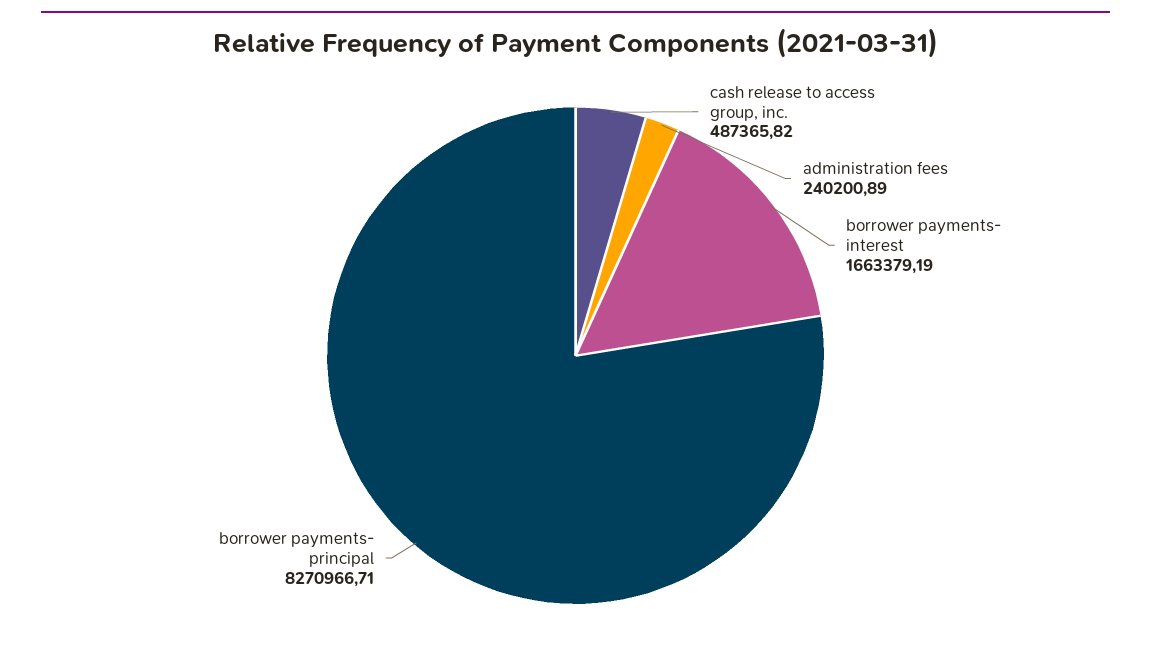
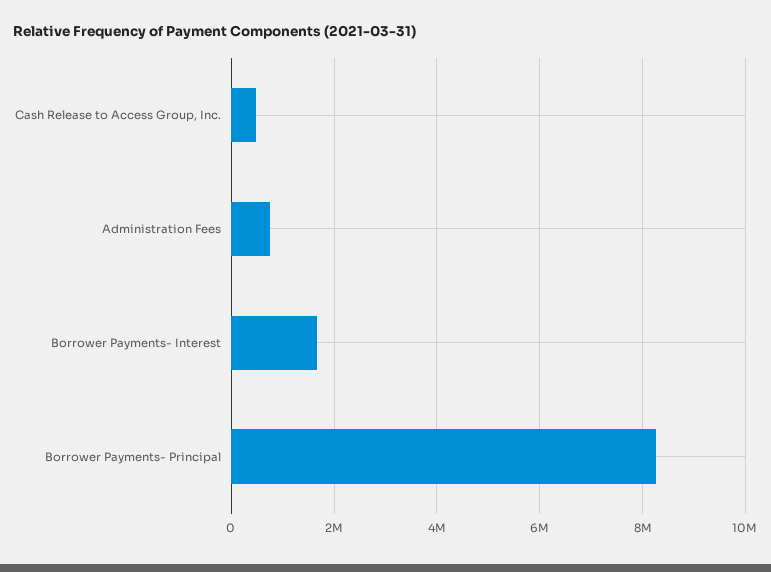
administration fees: 240200.89 -> 800000

